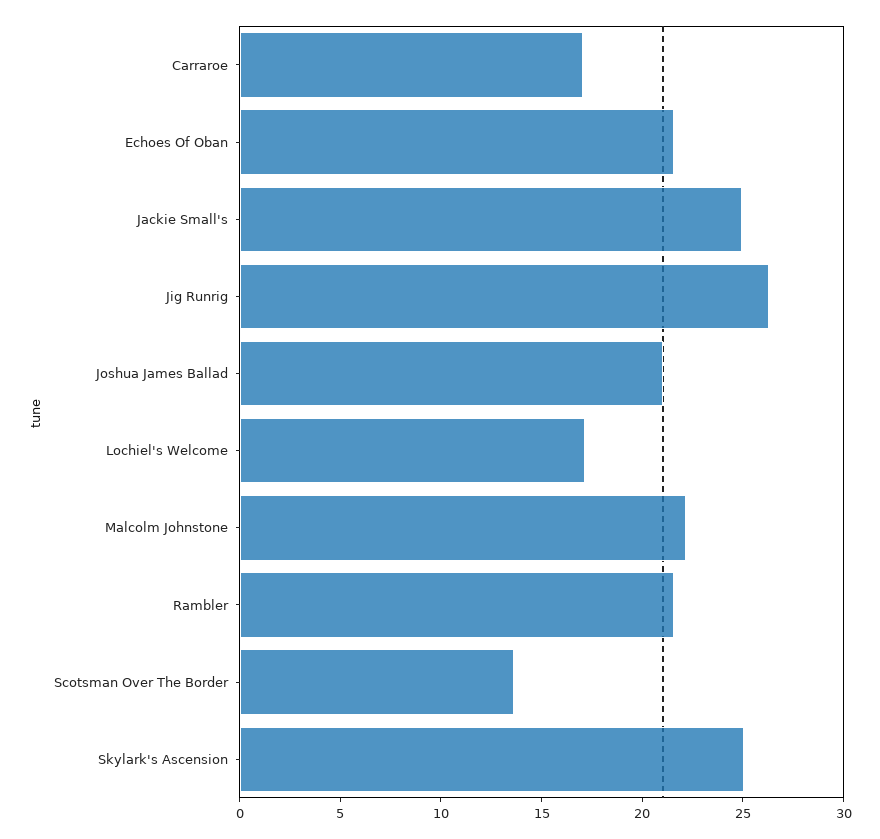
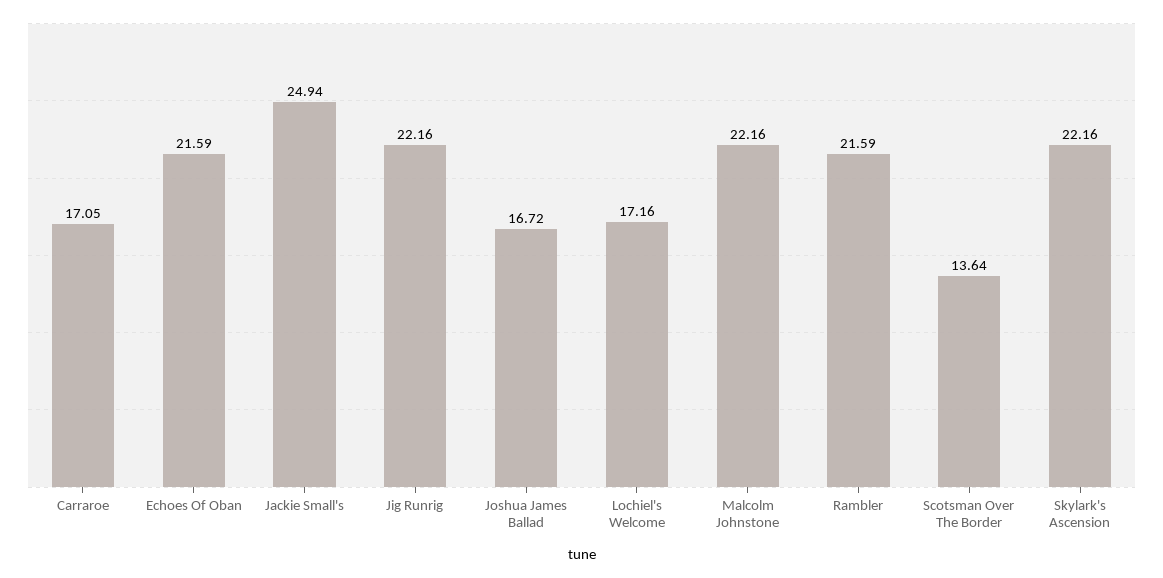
Jig Runrig: 26 -> 22.16
Joshua James Ballad: 21 -> 16.72
Skylark's Ascension: 25 -> 22.16

